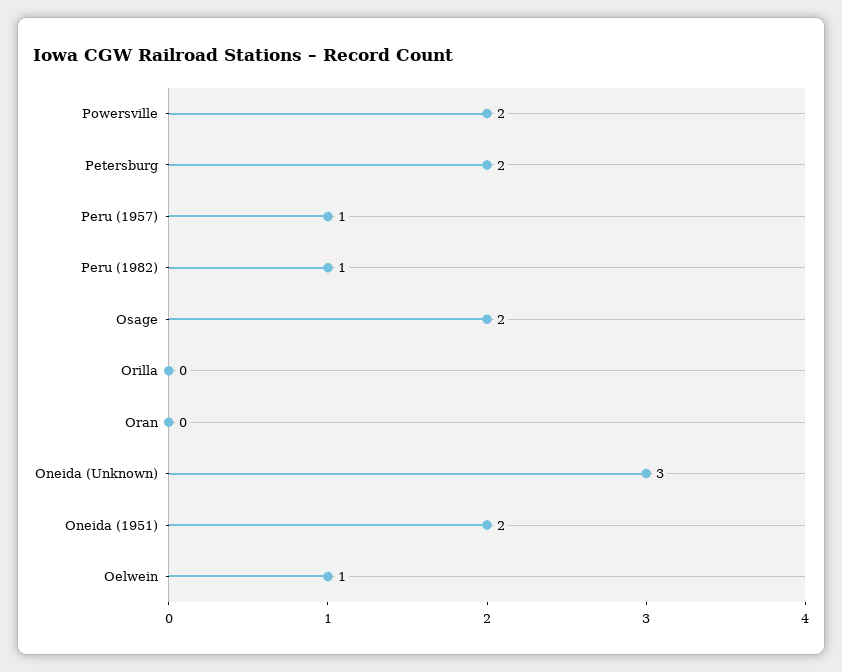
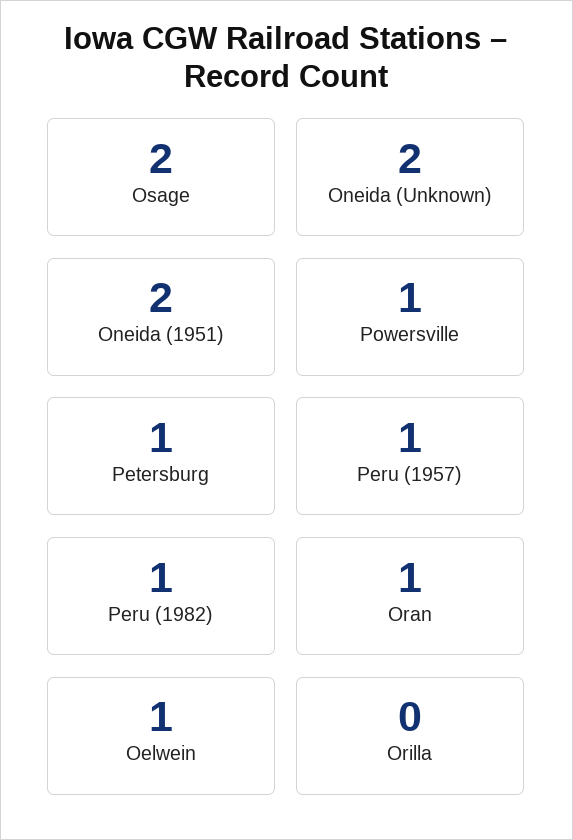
Powersville: 2 -> 1
Petersburg: 2 -> 1
Oran: 0 -> 1
Oneida (Unknown): 3 -> 2

